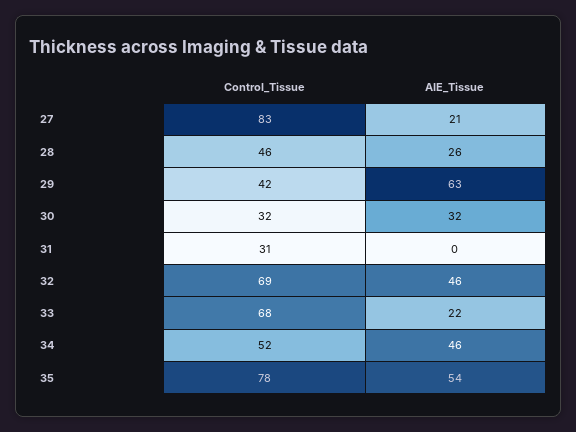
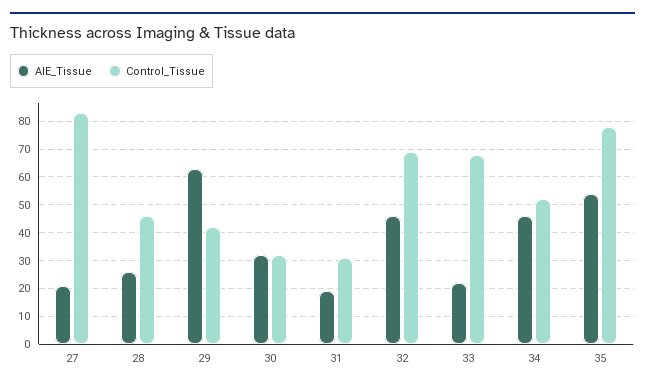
AIE_Tissue, 31: 0 -> 20

